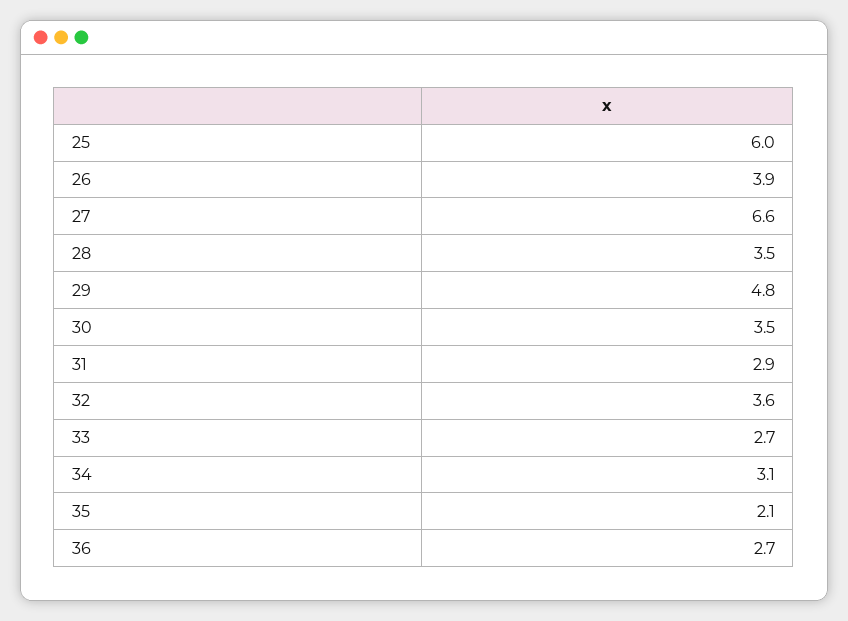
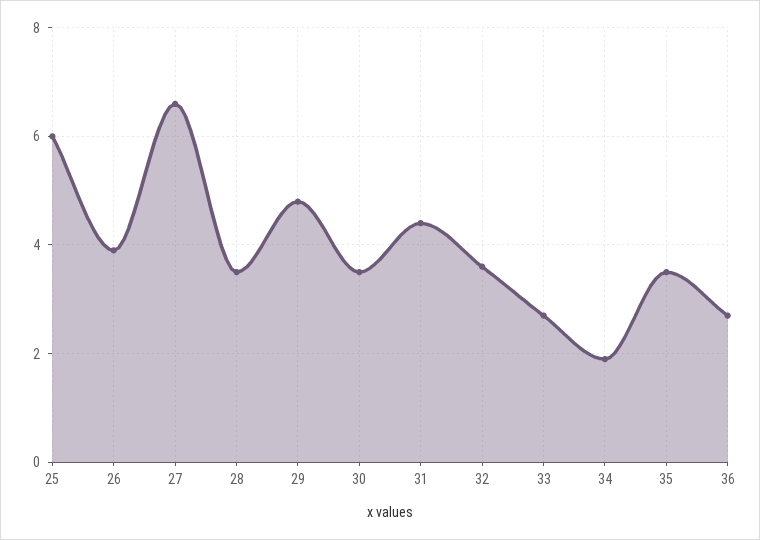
31: 2.9 -> 4.5
34: 3.1 -> 2
35: 2.1 -> 3.5

